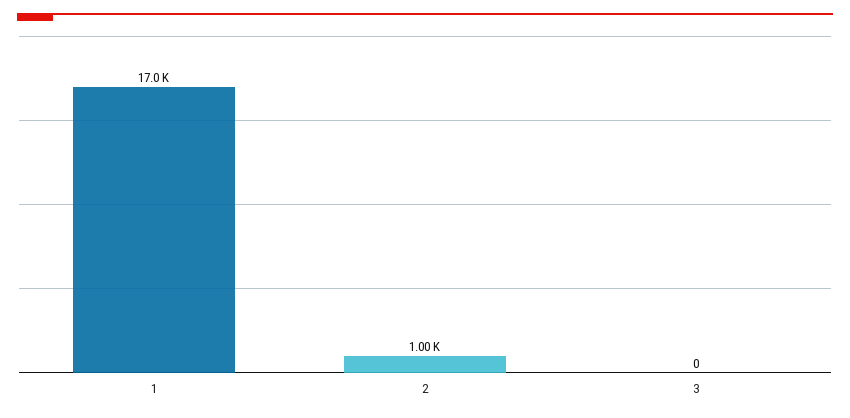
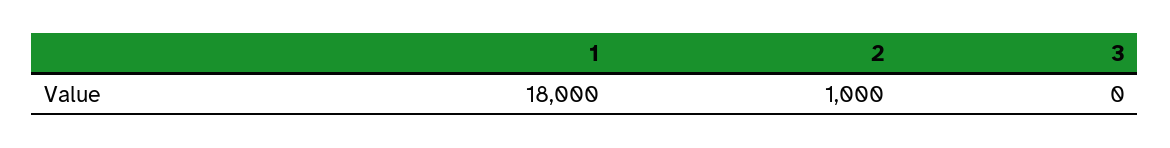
1: 17000 -> 18000

